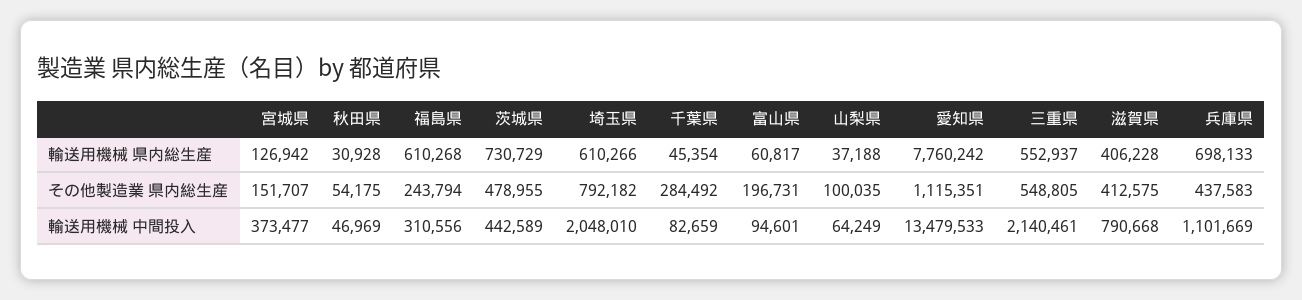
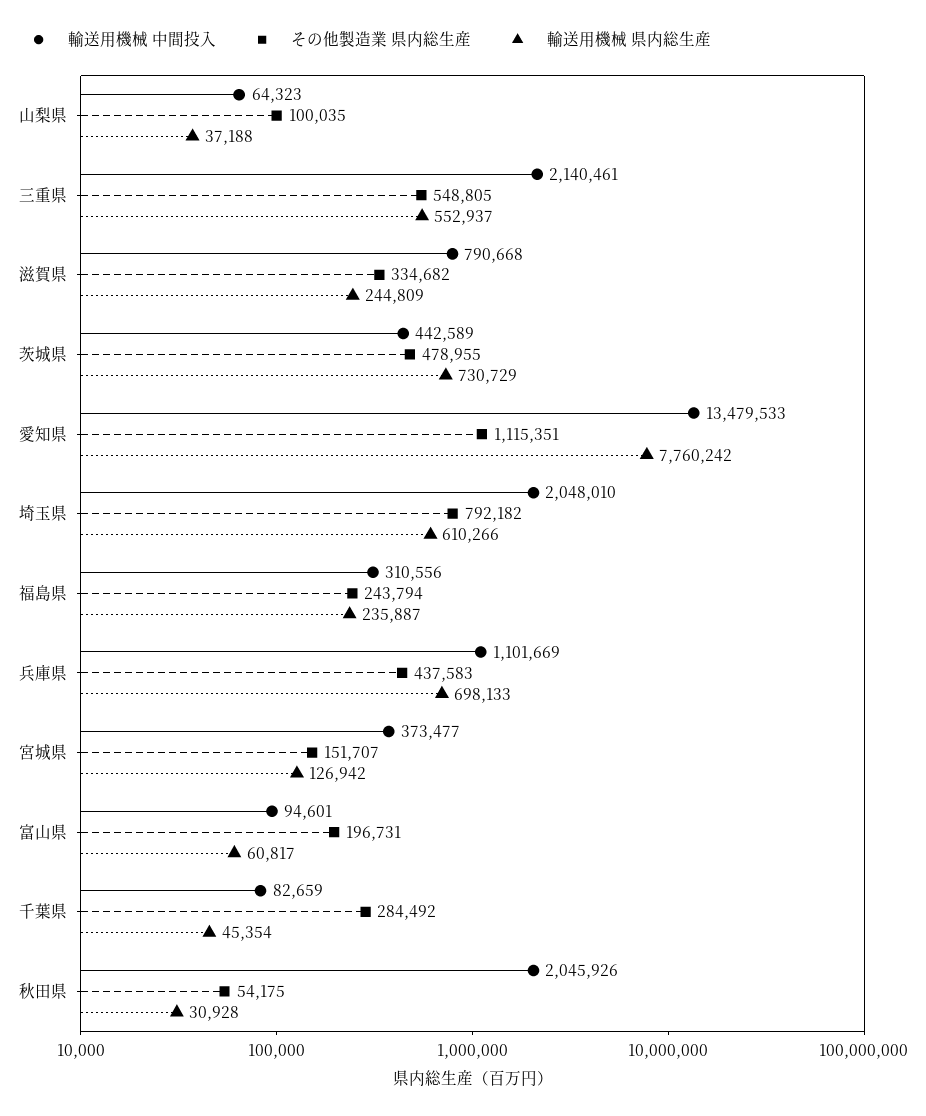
輸送用機械 県内総生産, 福島県: 610268 -> 235887
輸送用機械 県内総生産, 滋賀県: 406228 -> 244809
その他製造業 県内総生産, 滋賀県: 412575 -> 334682
輸送用機械 中間投入, 秋田県: 46969 -> 2045926
輸送用機械 中間投入, 山梨県: 64249 -> 64323

